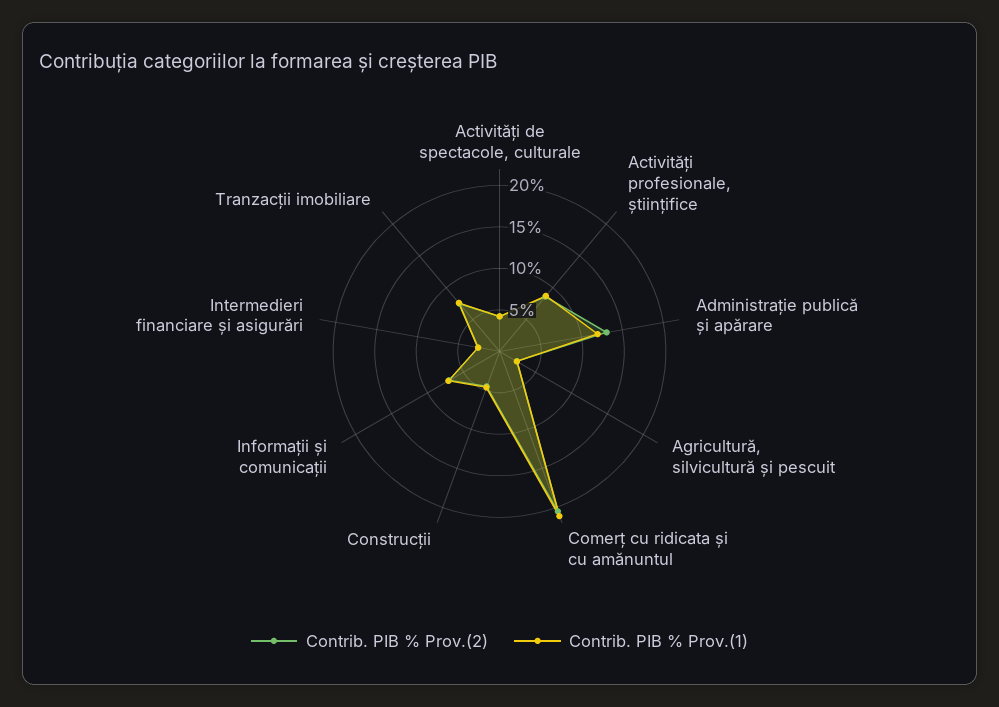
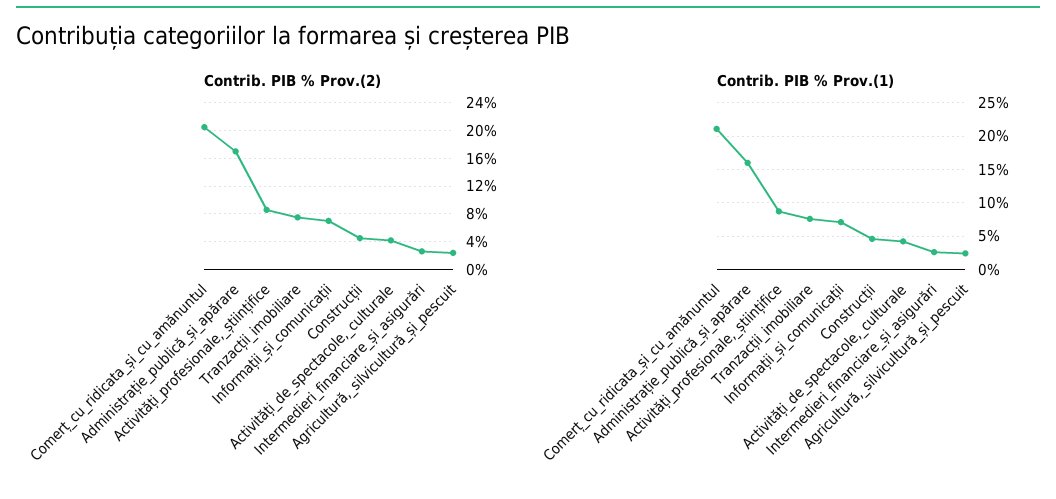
Contrib. PIB % Prov.(2), Administrație publică și apărare: 13 -> 17
Contrib. PIB % Prov.(1), Administrație publică și apărare: 12 -> 16

